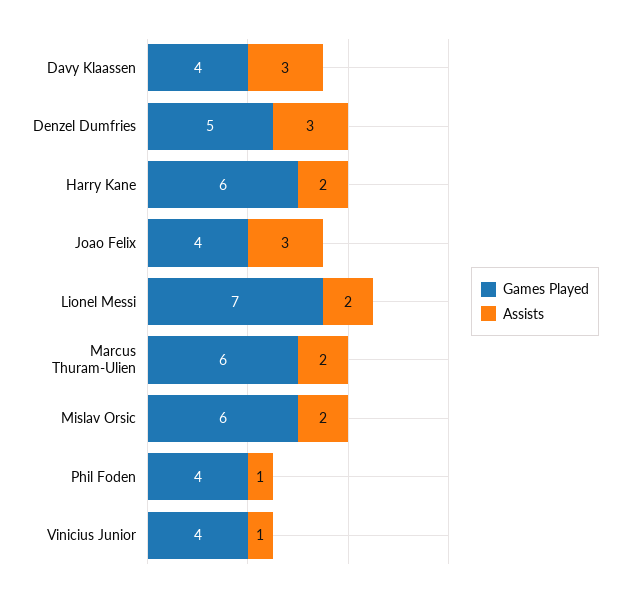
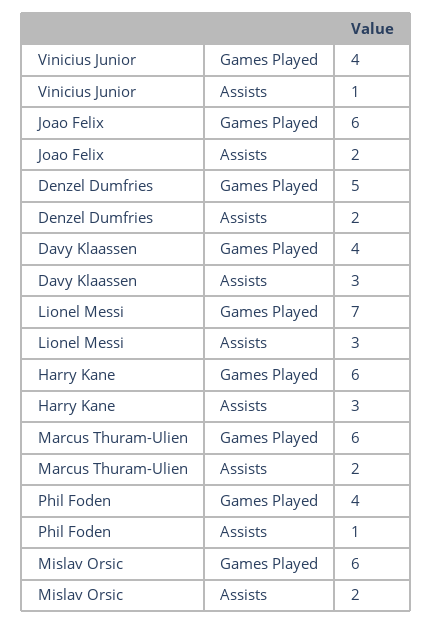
Assists, Denzel Dumfries: 3 -> 2
Assists, Harry Kane: 2 -> 3
Games Played, Joao Felix: 4 -> 6
Assists, Joao Felix: 3 -> 2
Assists, Lionel Messi: 2 -> 3

